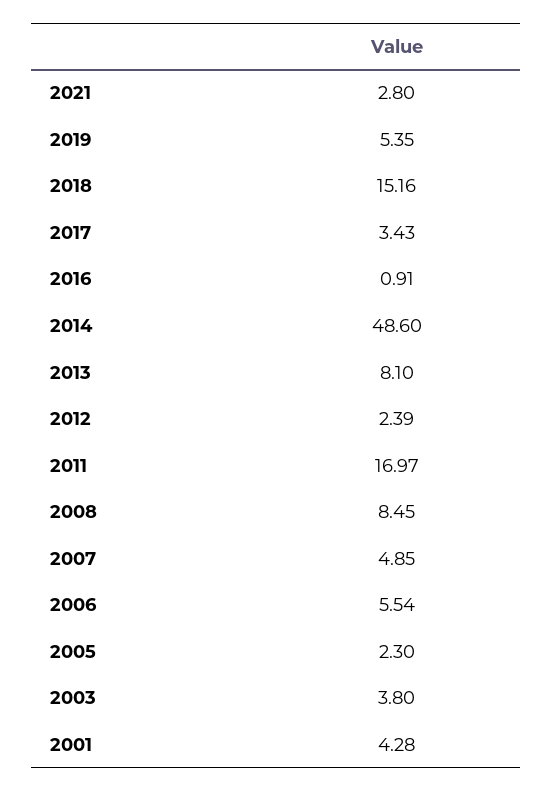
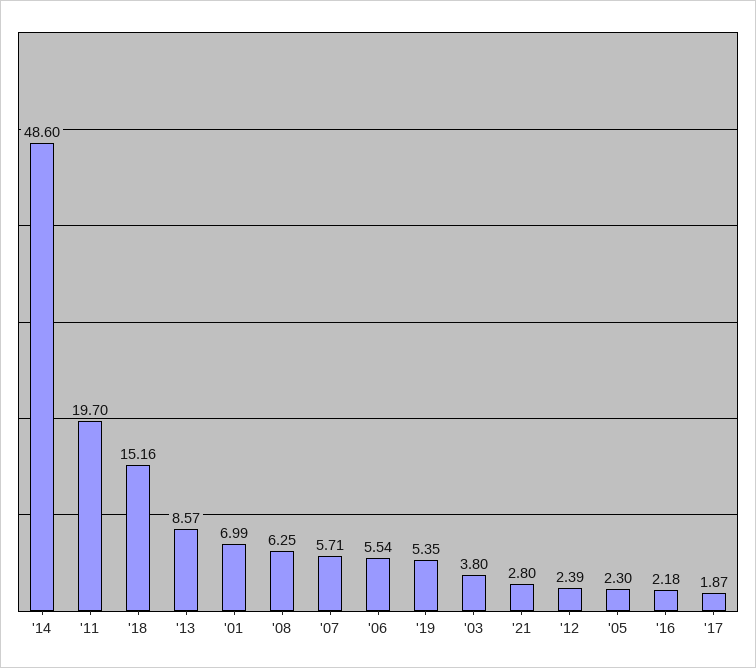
2017: 3.43 -> 1.87
2016: 0.91 -> 2.18
2013: 8.1 -> 8.57
2011: 16.97 -> 19.7
2008: 8.45 -> 6.25
2007: 4.85 -> 5.71
2001: 4.28 -> 6.99

